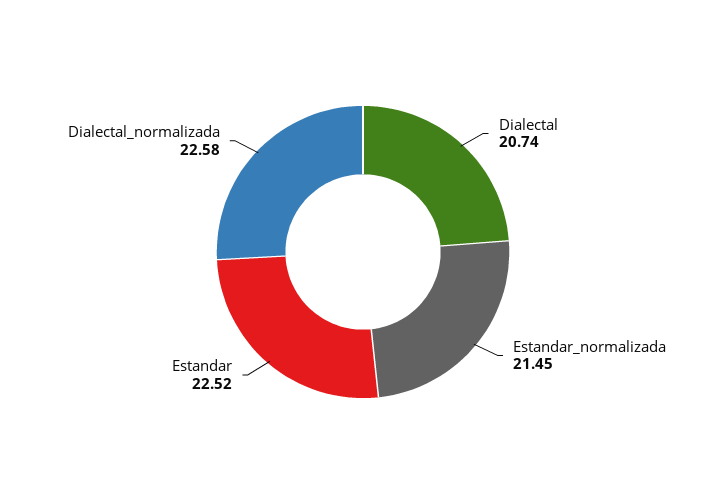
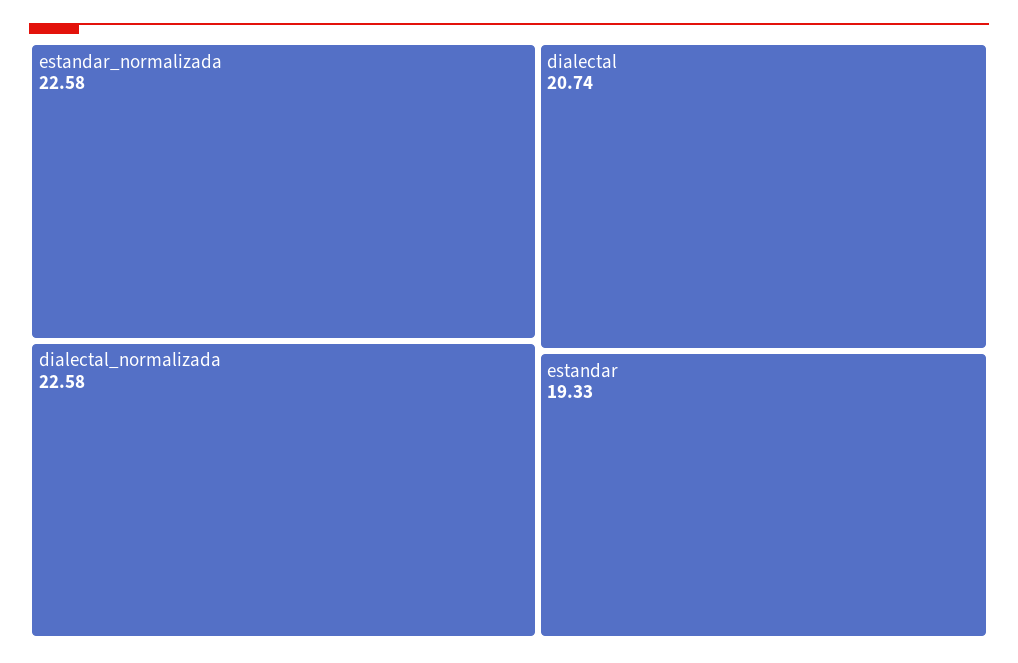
Estandar_normalizada: 21.45 -> 22.58
Estandar: 22.52 -> 19.33

